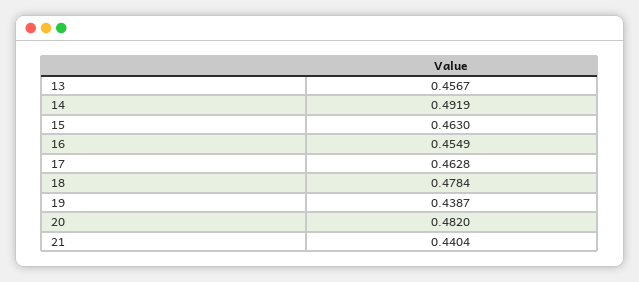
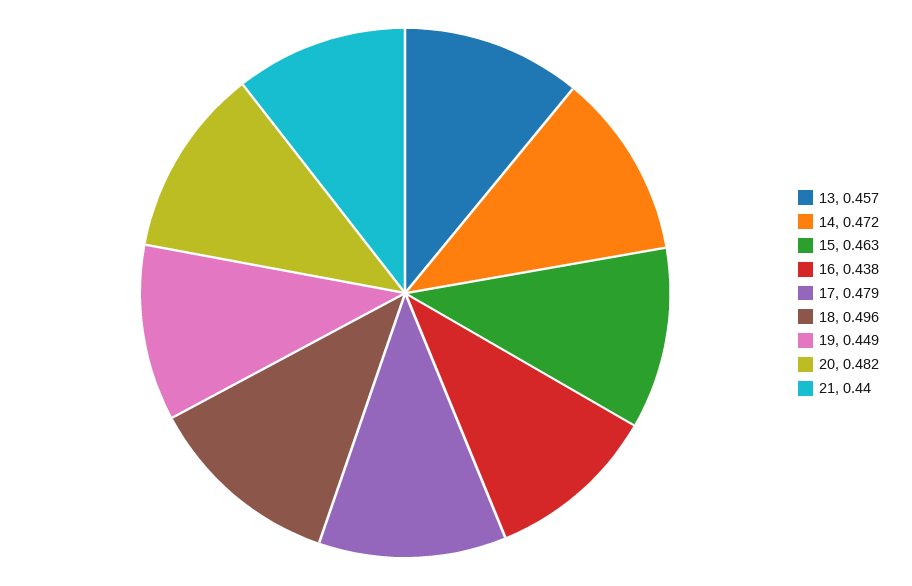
14: 0.4919 -> 0.472
16: 0.4549 -> 0.438
17: 0.4628 -> 0.479
18: 0.4784 -> 0.496
19: 0.4387 -> 0.449

